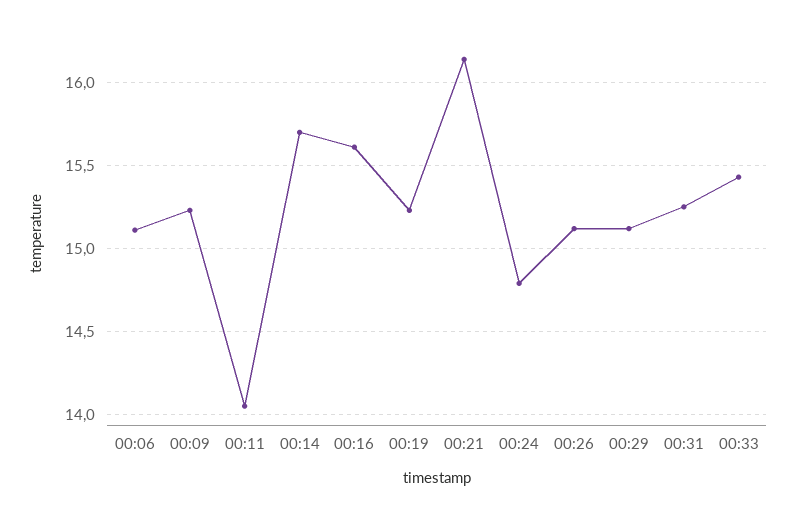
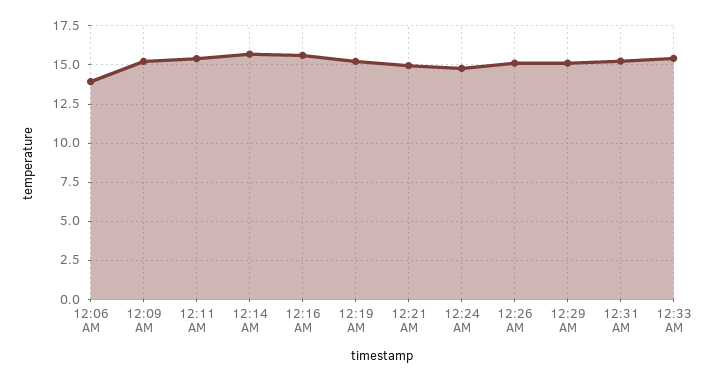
00:06: 15.1 -> 14
00:11: 14.05 -> 15.5
00:21: 16.15 -> 15

